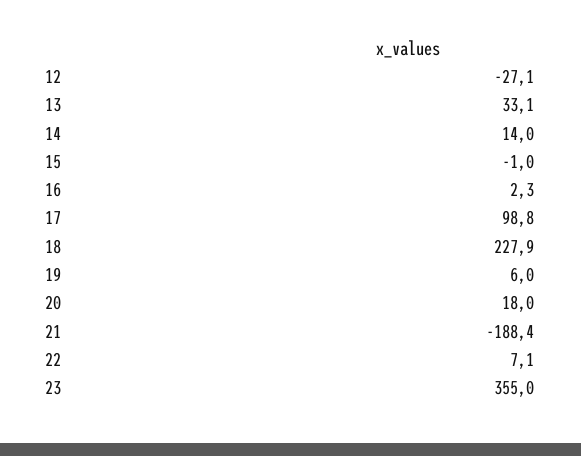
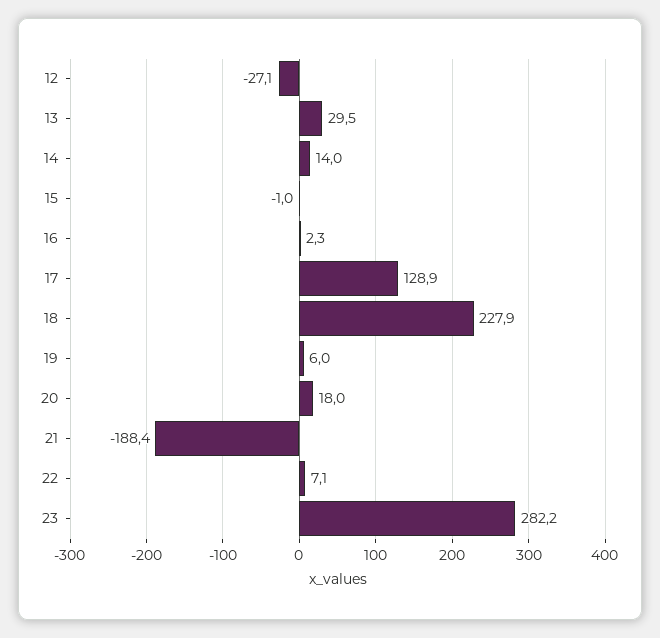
13: 33.1 -> 29.5
17: 98.8 -> 128.9
23: 355 -> 282.2

